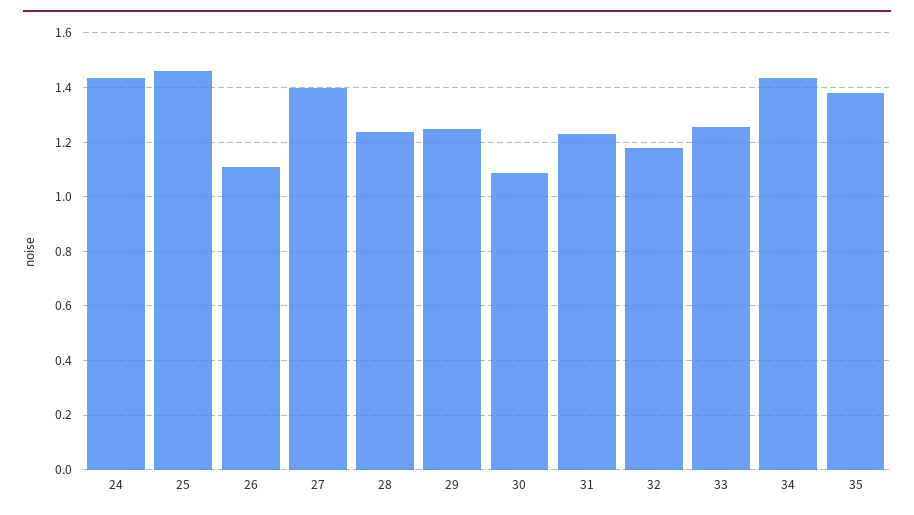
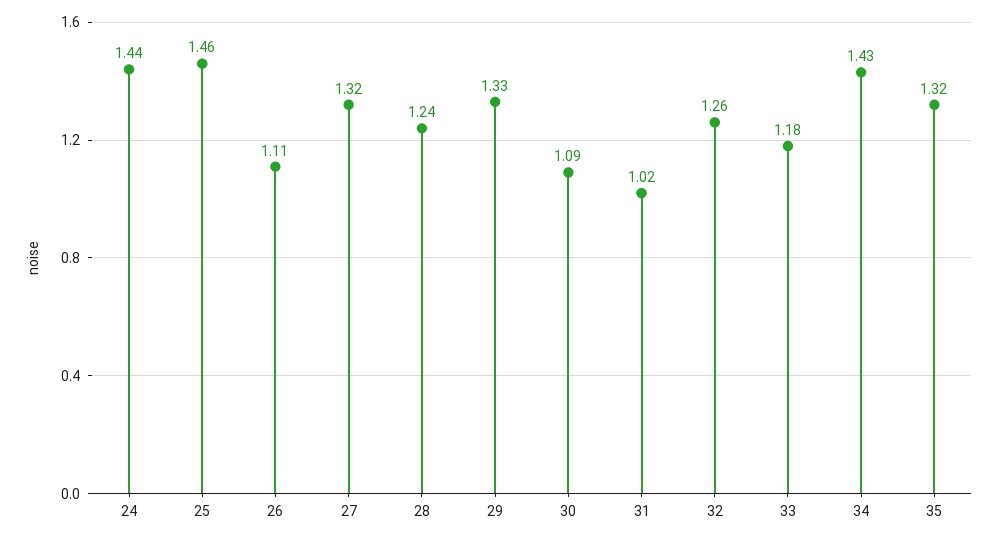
27: 1.4 -> 1.32
29: 1.25 -> 1.33
31: 1.225 -> 1.02
32: 1.175 -> 1.26
33: 1.25 -> 1.18
35: 1.375 -> 1.32

